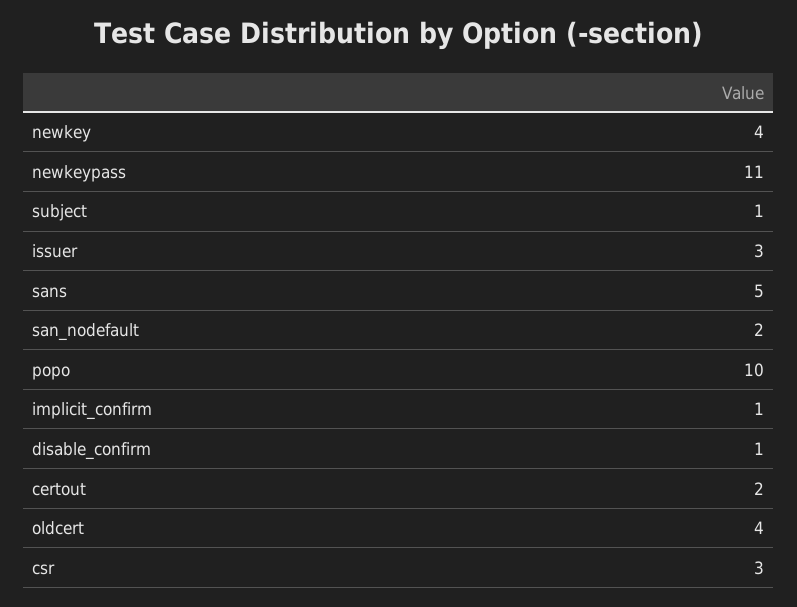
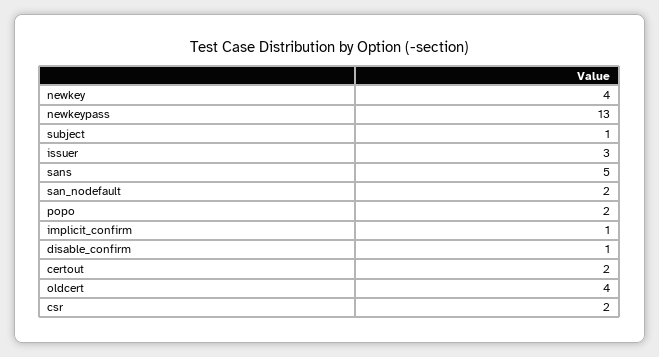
newkeypass: 11 -> 13
popo: 10 -> 2
csr: 3 -> 2

